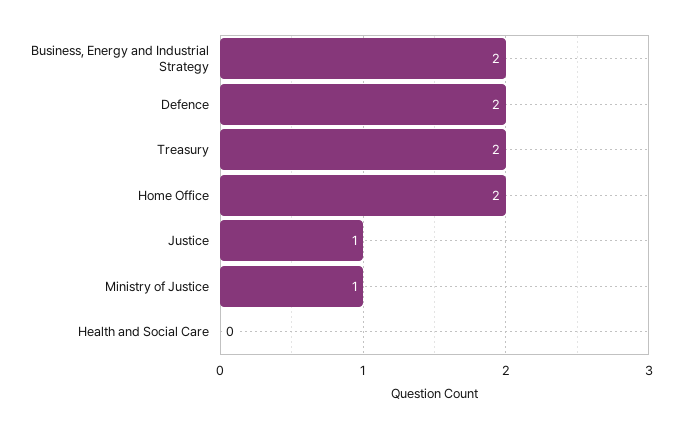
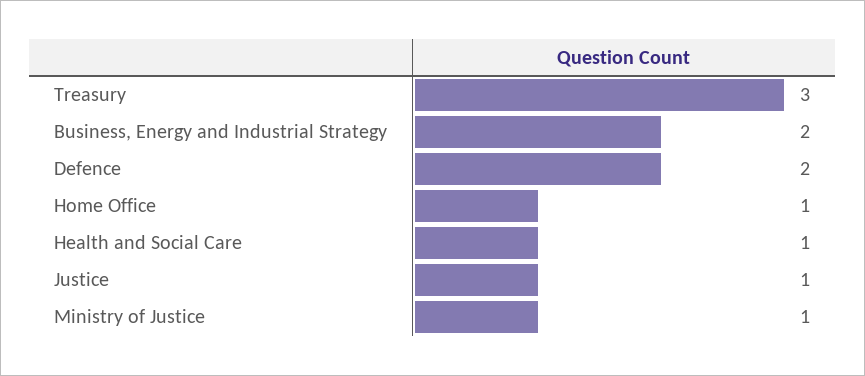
Treasury: 2 -> 3
Home Office: 2 -> 1
Health and Social Care: 0 -> 1

